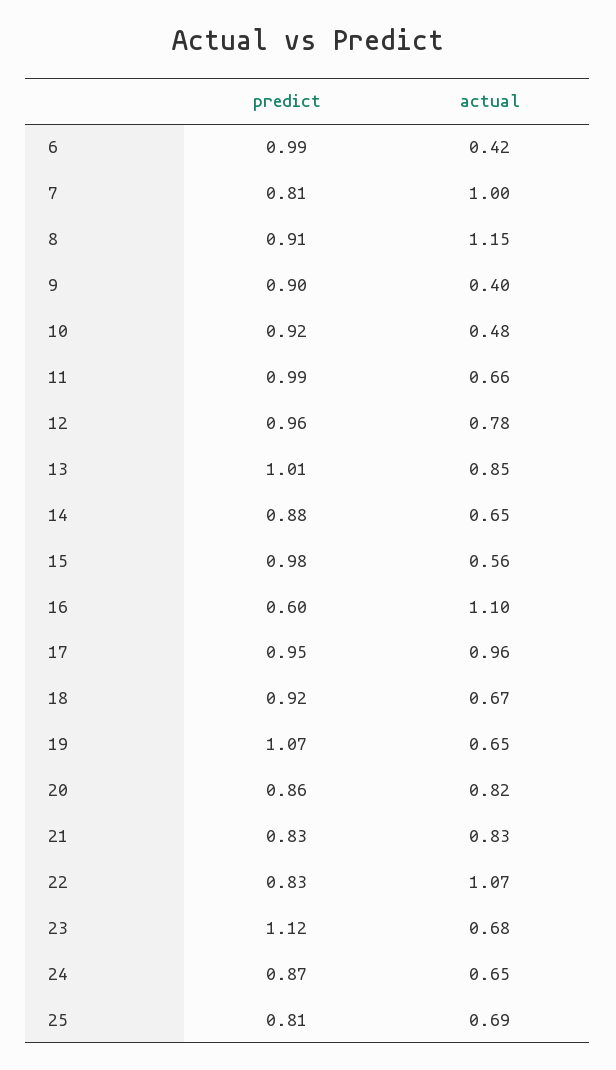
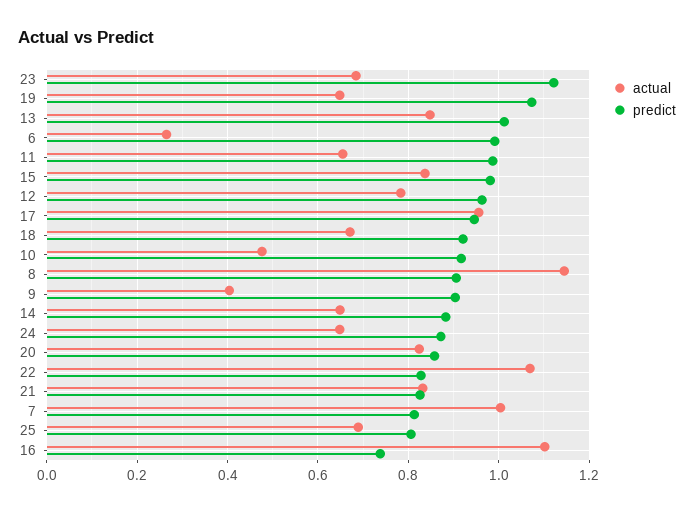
actual, 6: 0.42 -> 0.26
actual, 15: 0.56 -> 0.84
predict, 16: 0.6 -> 0.74

